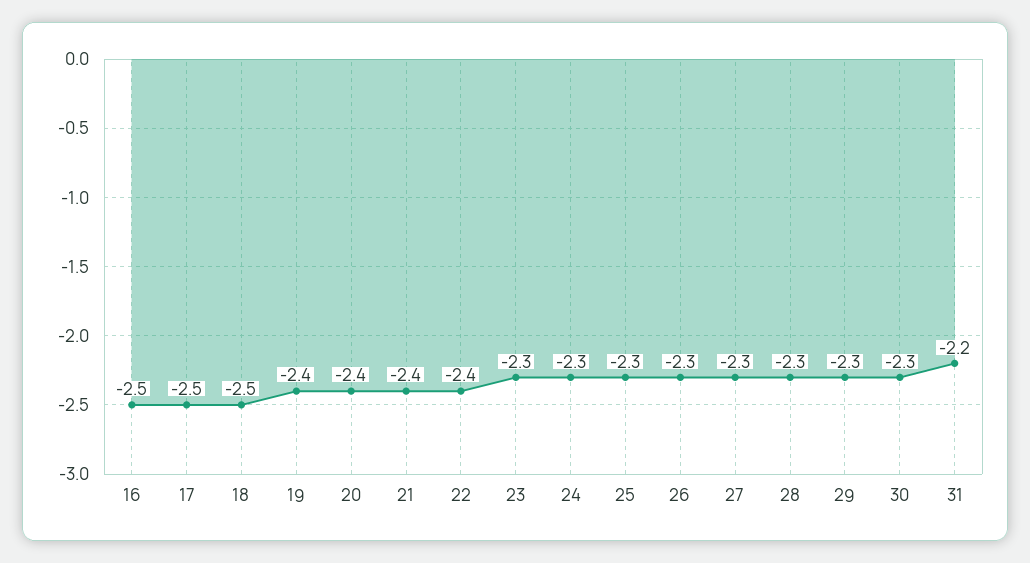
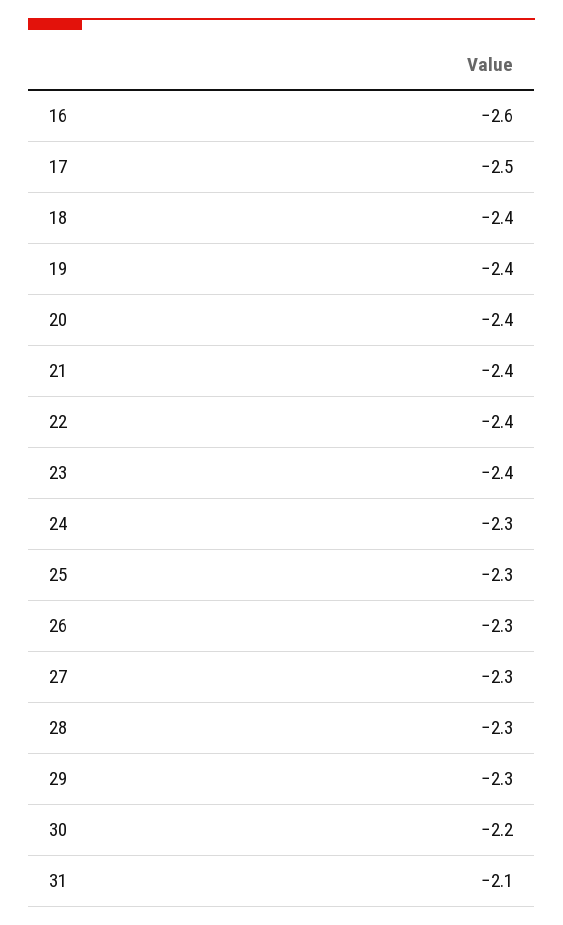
16: -2.5 -> -2.6
18: -2.5 -> -2.4
23: -2.3 -> -2.4
30: -2.3 -> -2.2
31: -2.2 -> -2.1

